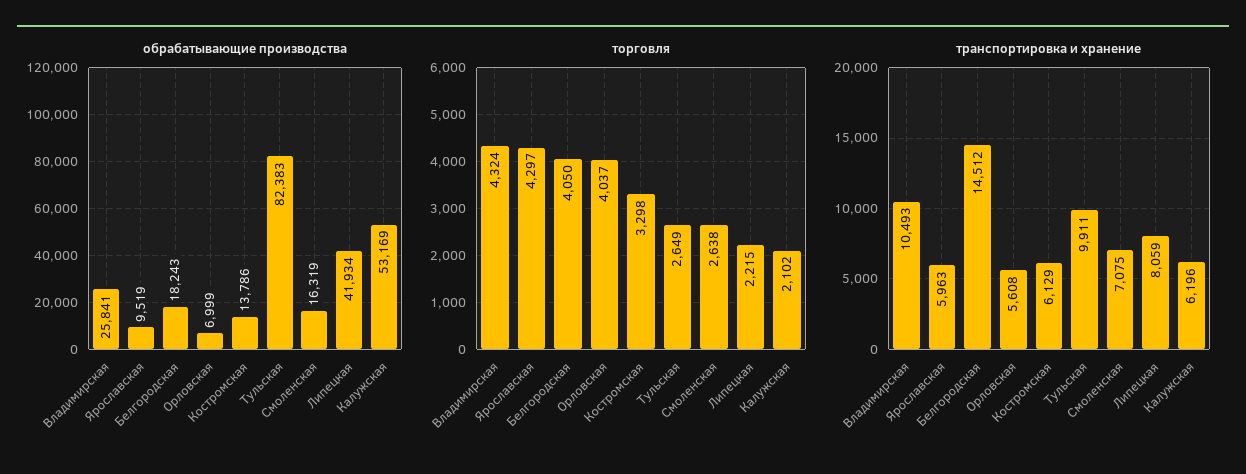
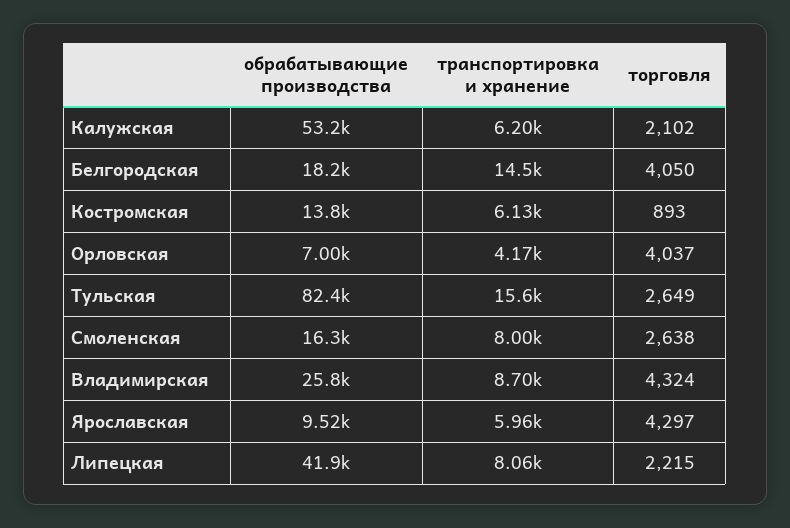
торговля, Костромская: 3298 -> 893
транспортировка и хранение, Владимирская: 10493 -> 8700
транспортировка и хранение, Орловская: 5608 -> 4170
транспортировка и хранение, Тульская: 9911 -> 15600
транспортировка и хранение, Смоленская: 7075 -> 8000

